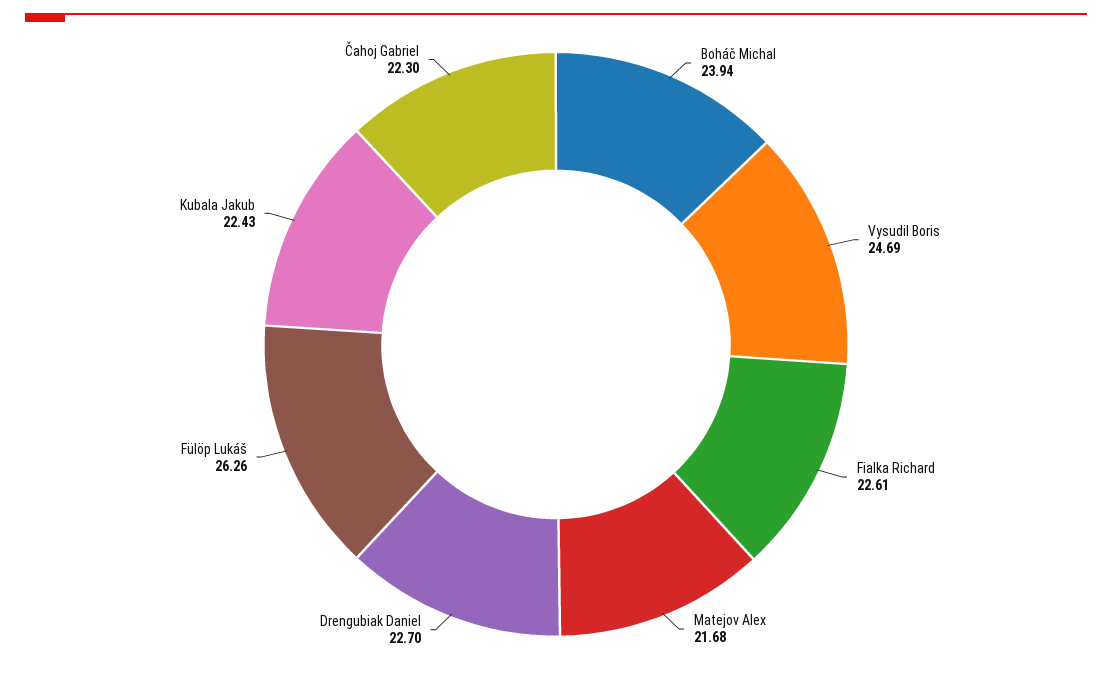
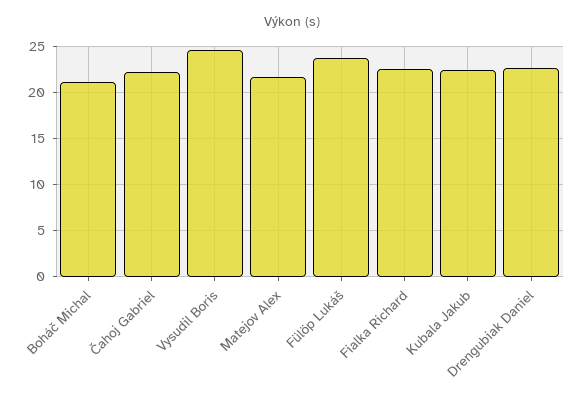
Boháč Michal: 23.94 -> 21
Fülöp Lukáš: 26.26 -> 24

